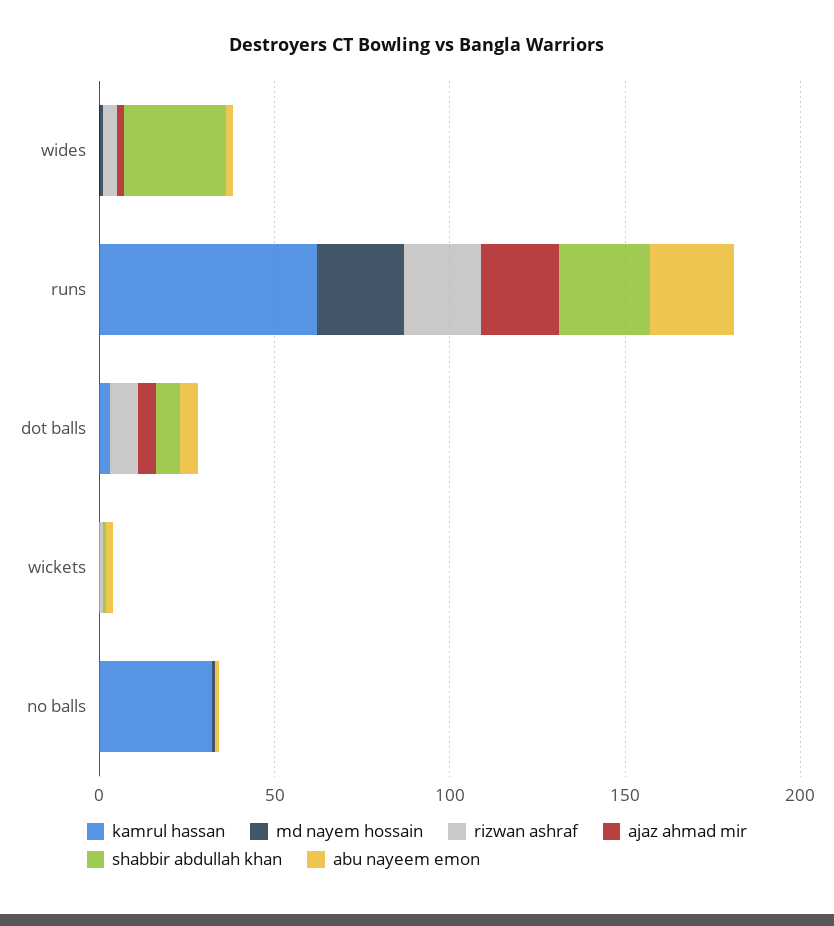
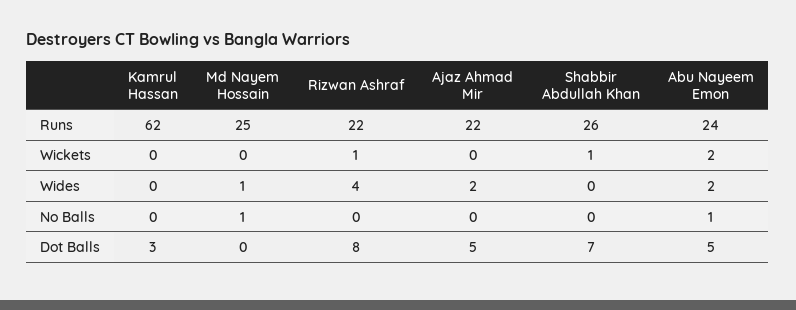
shabbir abdullah khan, wides: 30 -> 0
kamrul hassan, no balls: 30 -> 0

